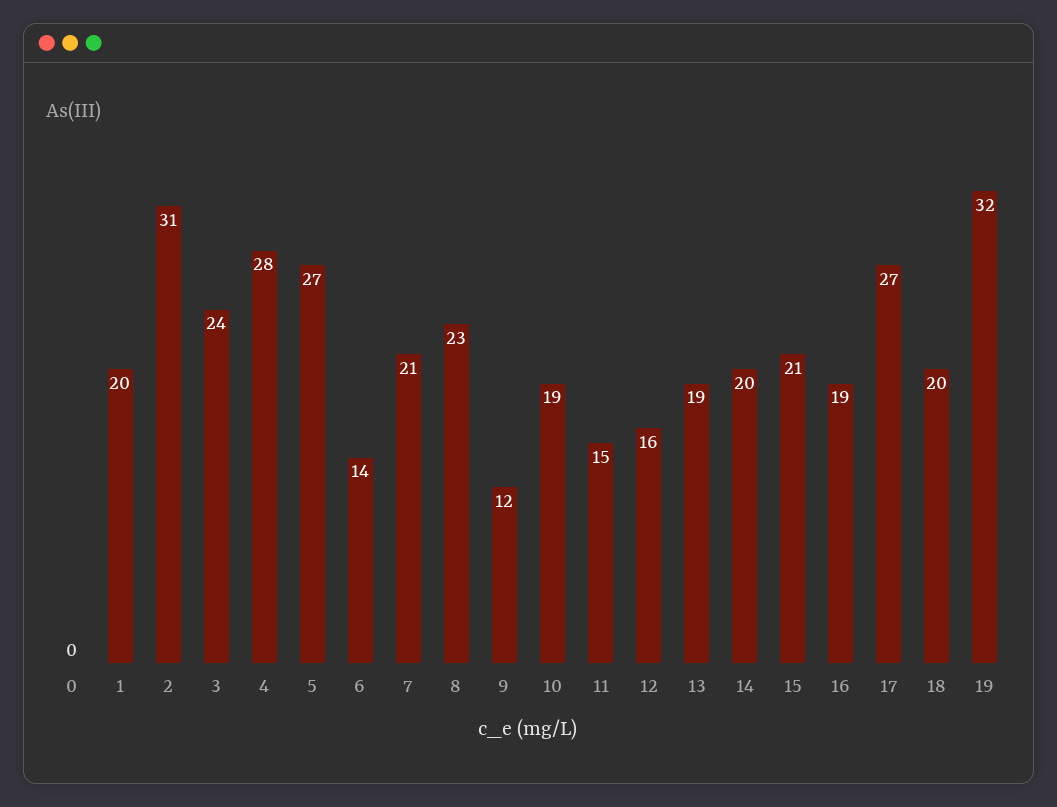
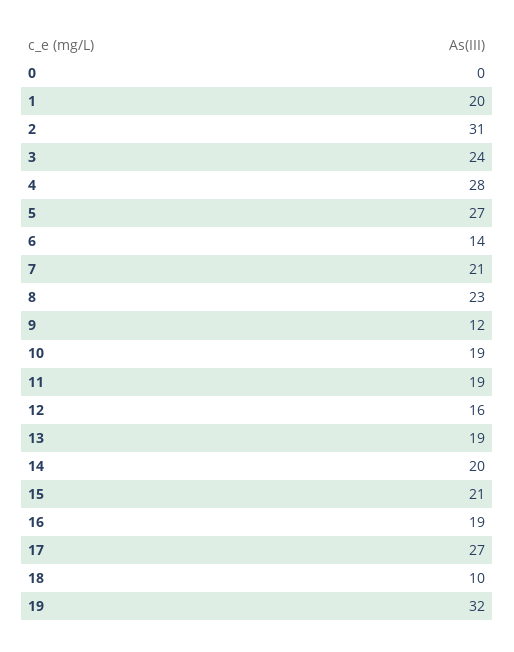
11: 15 -> 19
18: 20 -> 10

